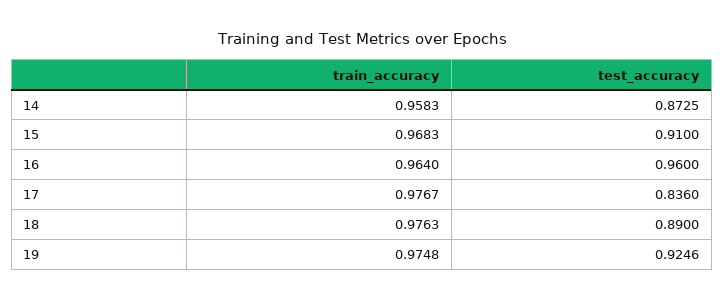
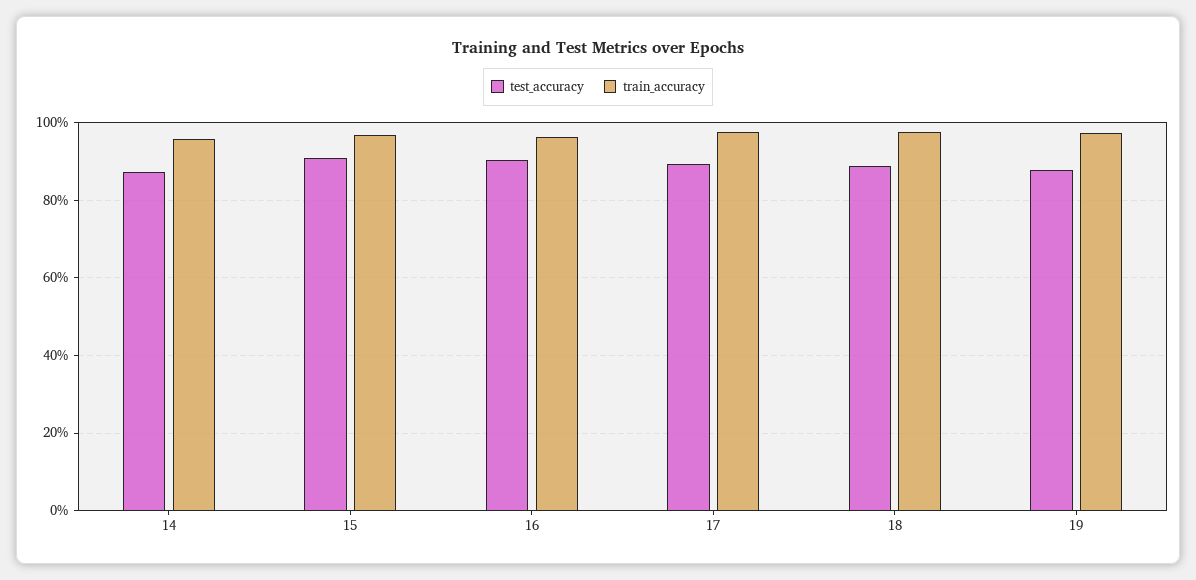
test_accuracy, 16: 0.96 -> 0.9
test_accuracy, 17: 0.836 -> 0.9
test_accuracy, 19: 0.9246 -> 0.88

